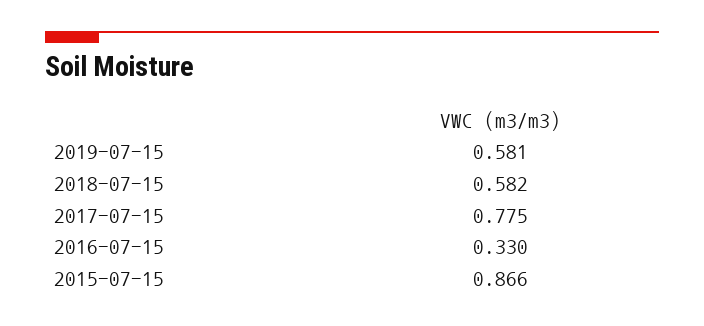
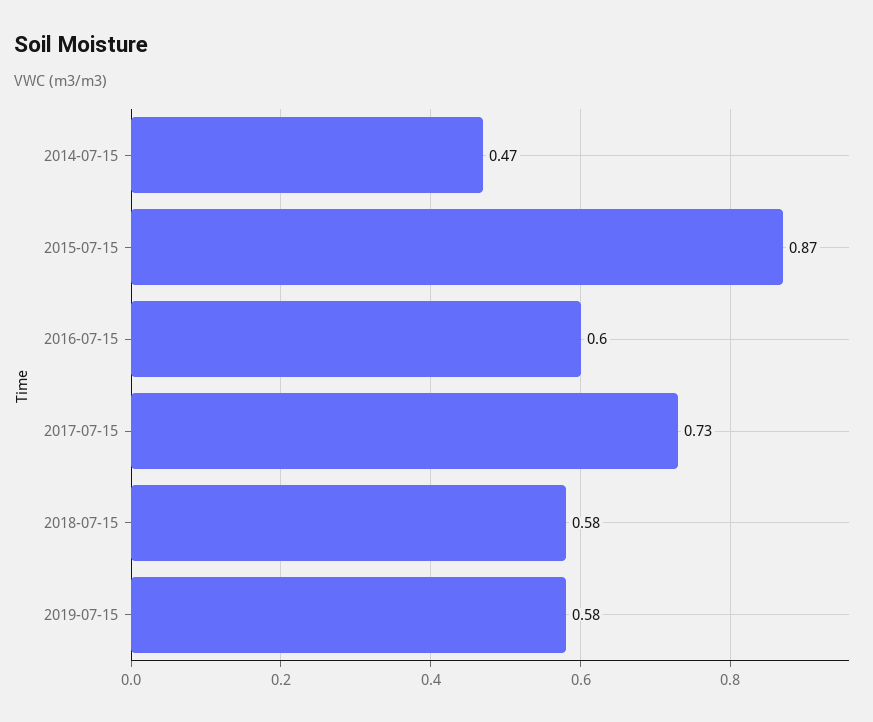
2017-07-15: 0.775 -> 0.73
2016-07-15: 0.33 -> 0.6
2014-07-15: none -> 0.47

